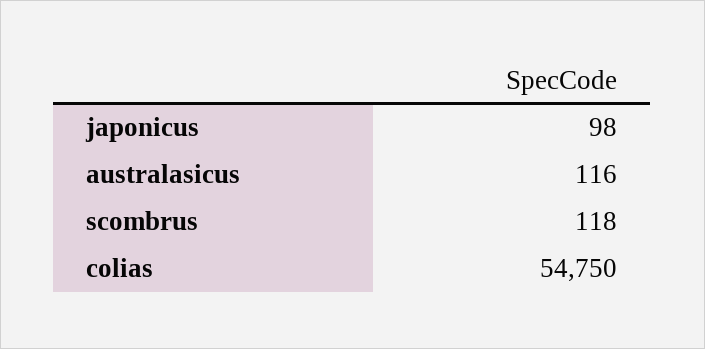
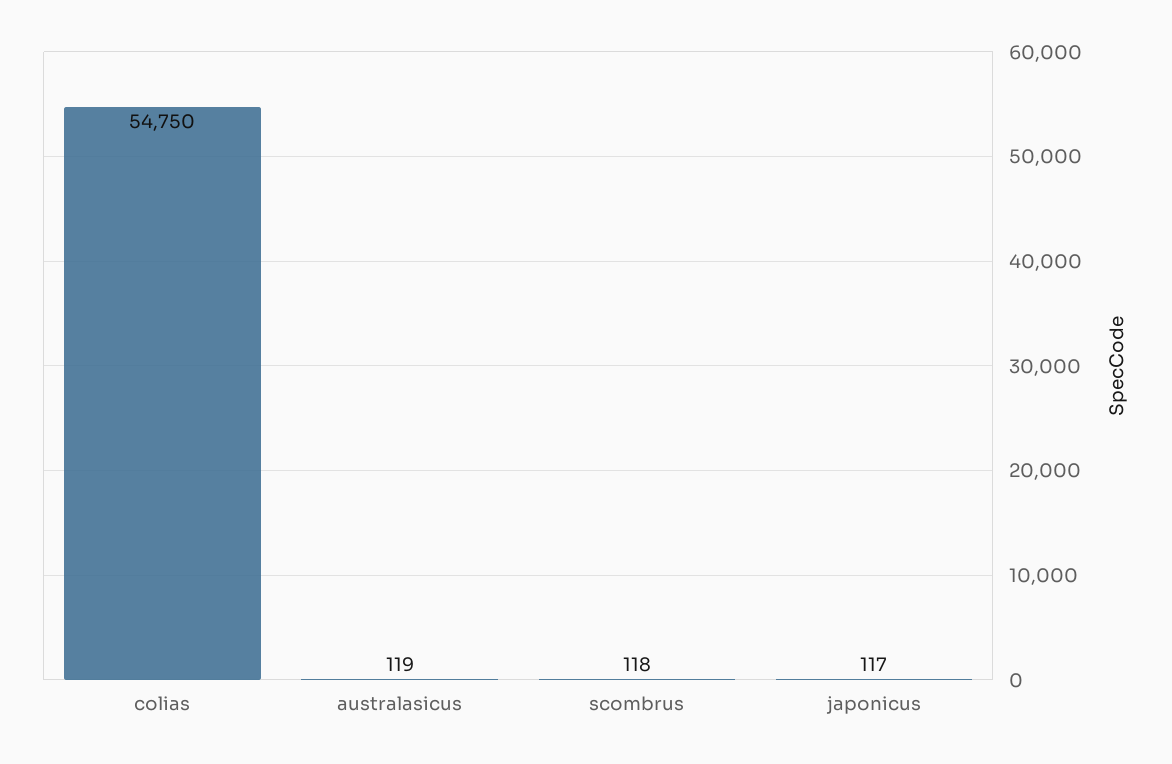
japonicus: 98 -> 117
australasicus: 116 -> 119

